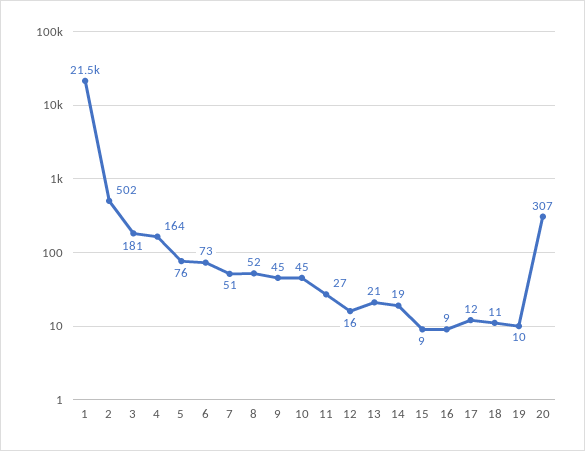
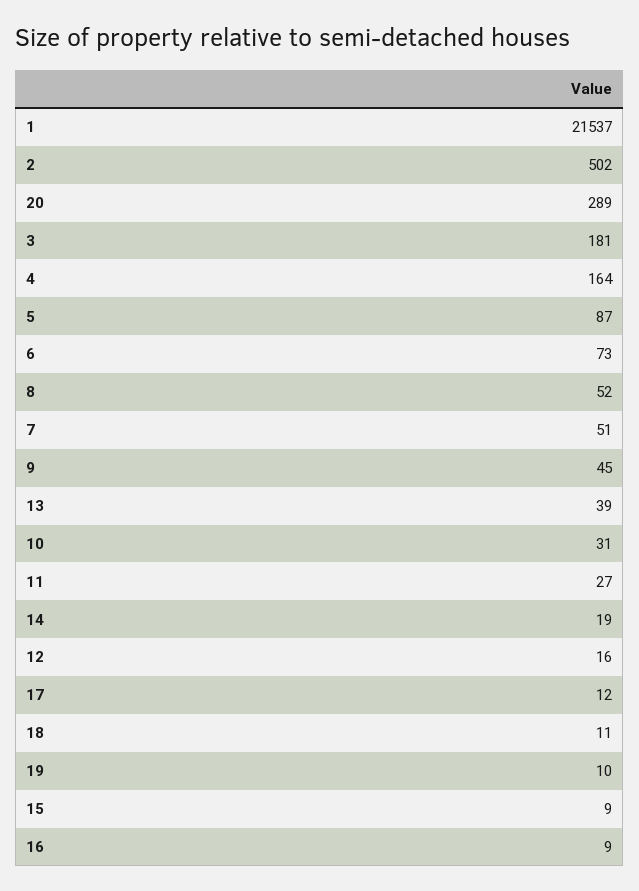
5: 76 -> 87
10: 45 -> 31
13: 21 -> 39
20: 307 -> 289

